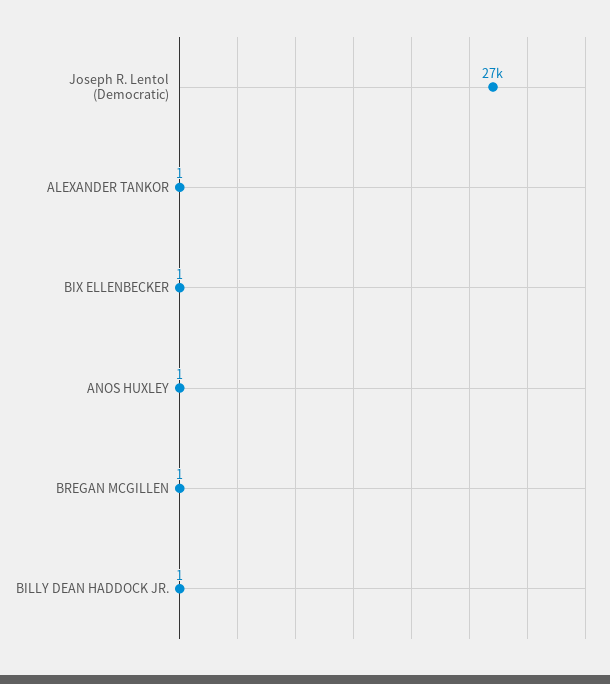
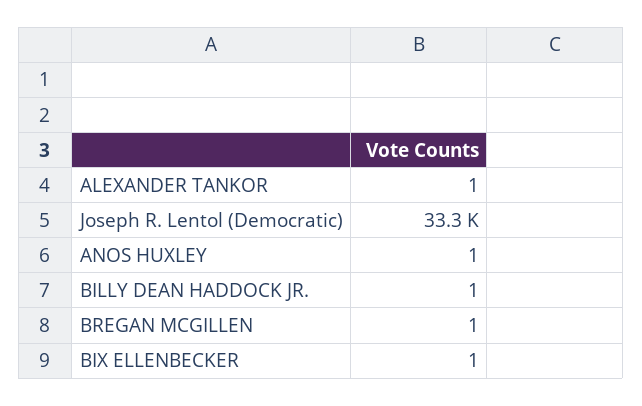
Joseph R. Lentol (Democratic): 27000 -> 33300

